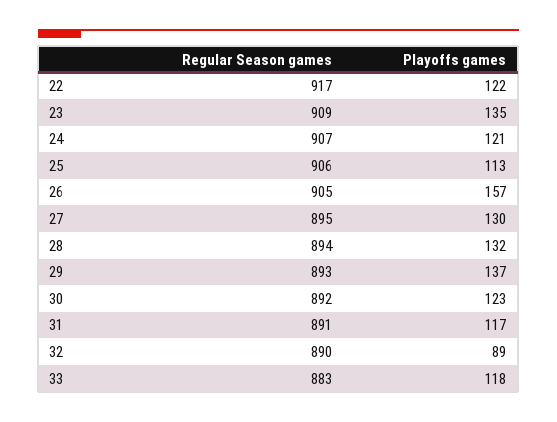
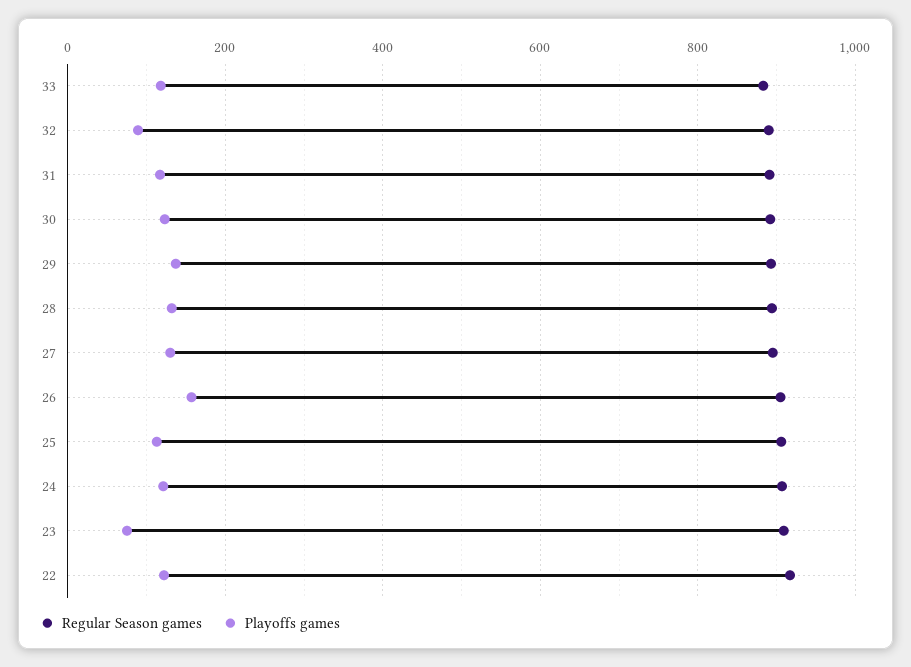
Playoffs games, 23: 135 -> 80

